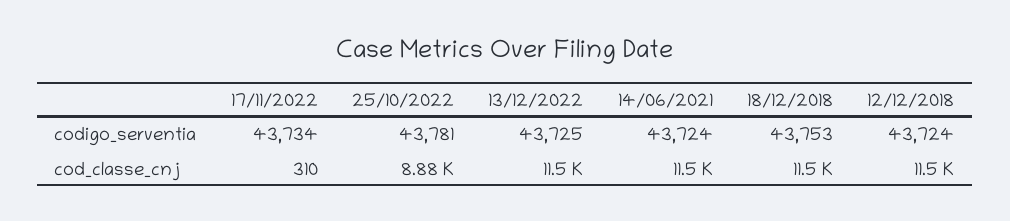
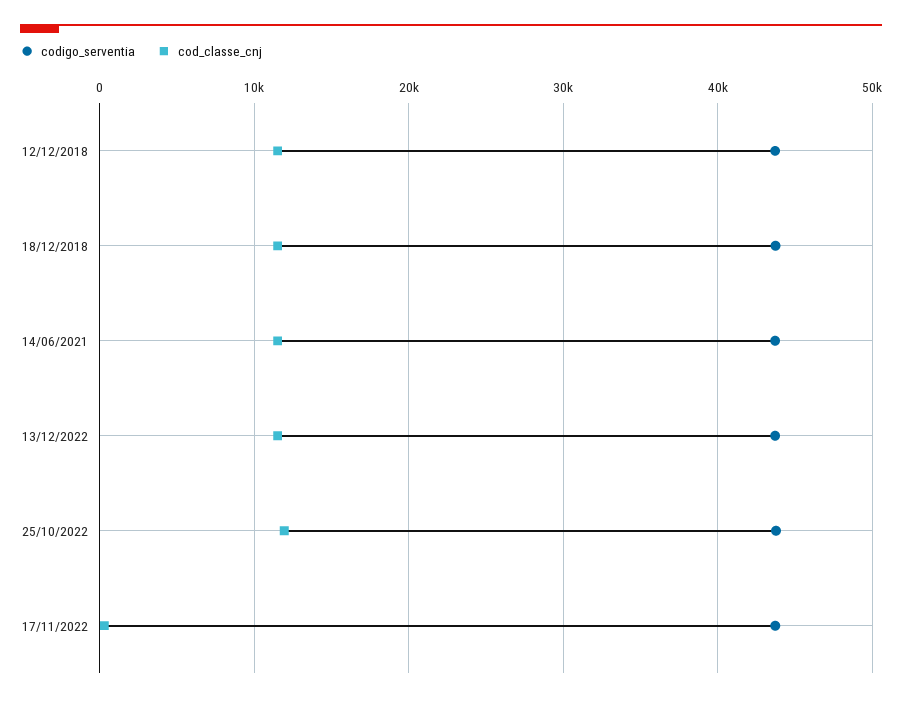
cod_classe_cnj, 25/10/2022: 8880 -> 12000

